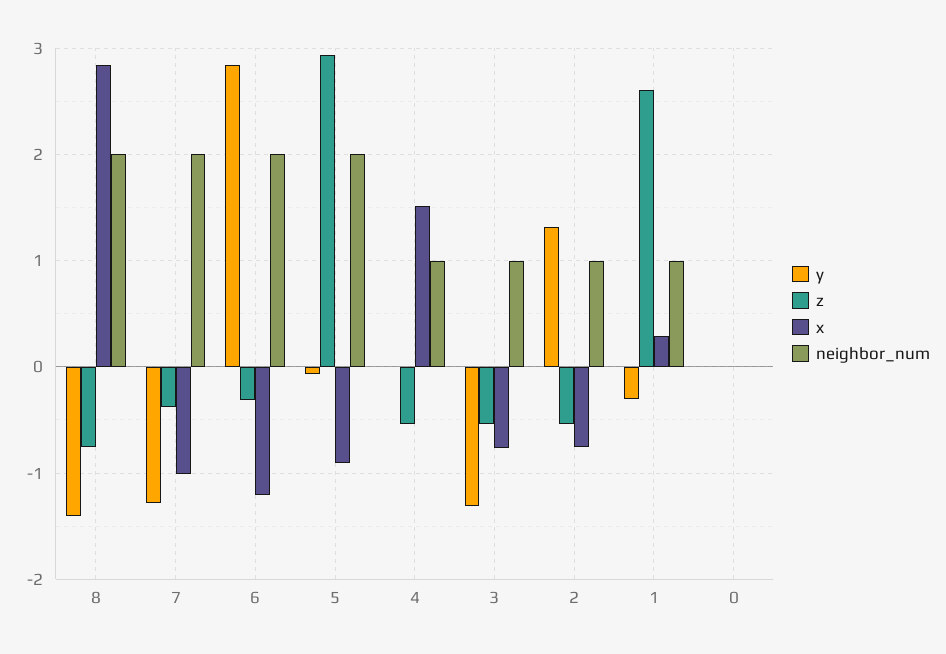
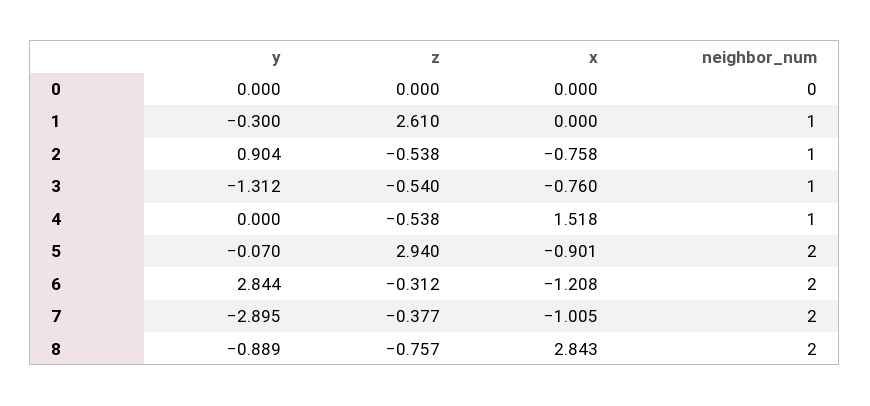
y, 8: -1.4 -> -0.889
y, 7: -1.3 -> -2.895
y, 2: 1.3 -> 0.904
x, 1: 0.3 -> 0

